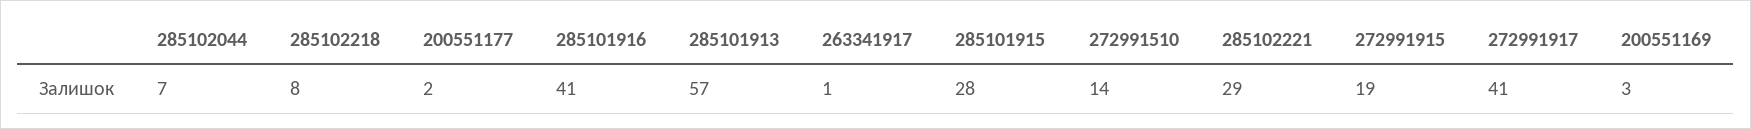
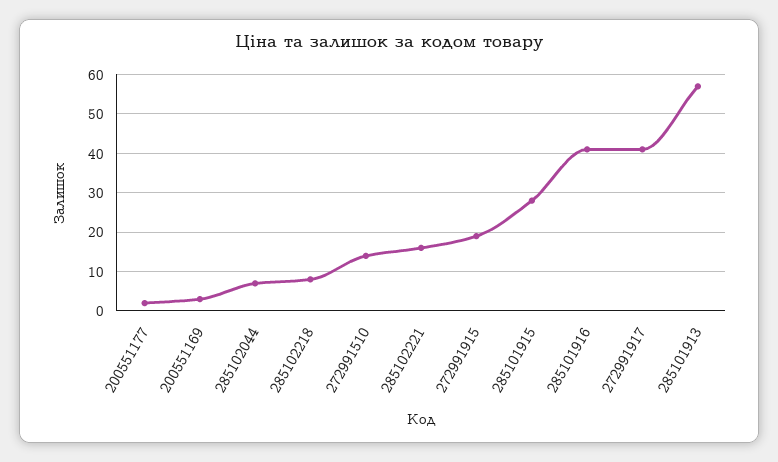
263341917: 1 -> none
285102221: 29 -> 15

